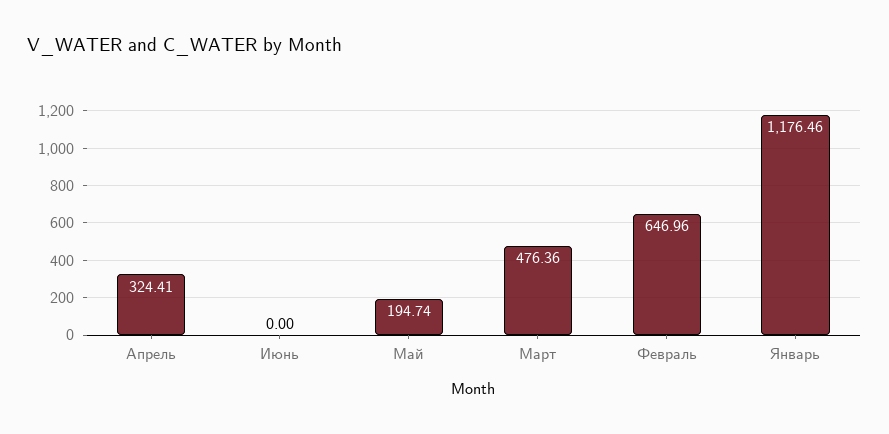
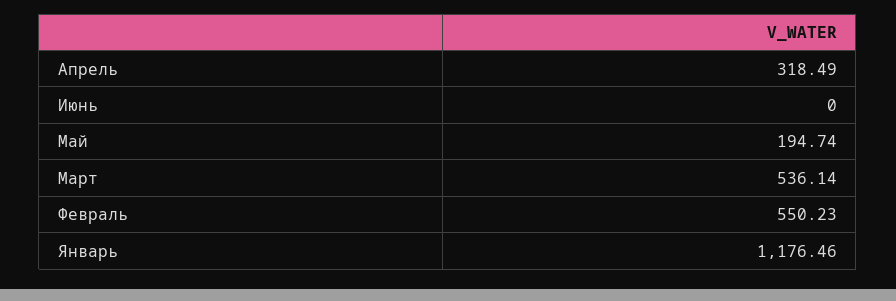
Апрель: 324.41 -> 318.49
Март: 476.36 -> 536.14
Февраль: 646.96 -> 550.23

